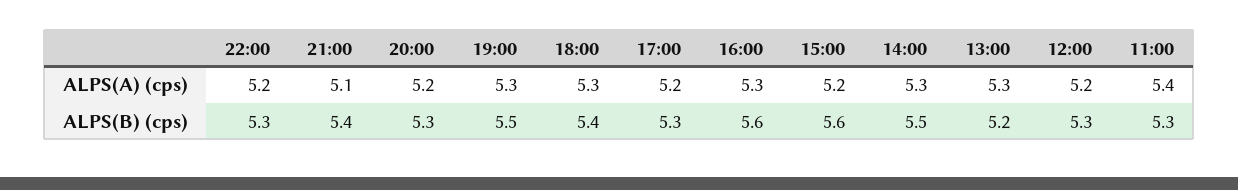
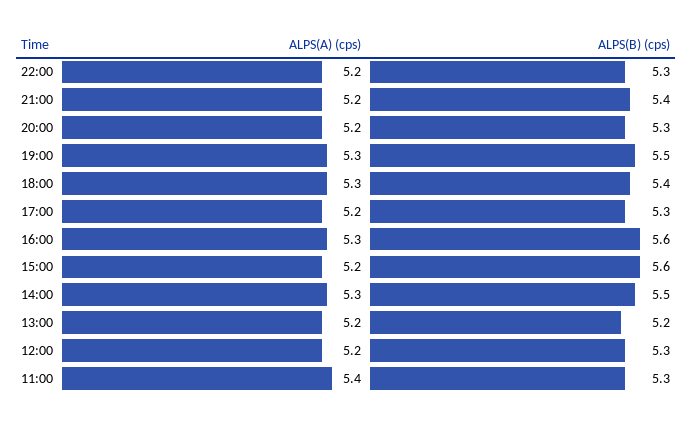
21:00, ALPS(A) (cps): 5.1 -> 5.2
13:00, ALPS(A) (cps): 5.3 -> 5.2

